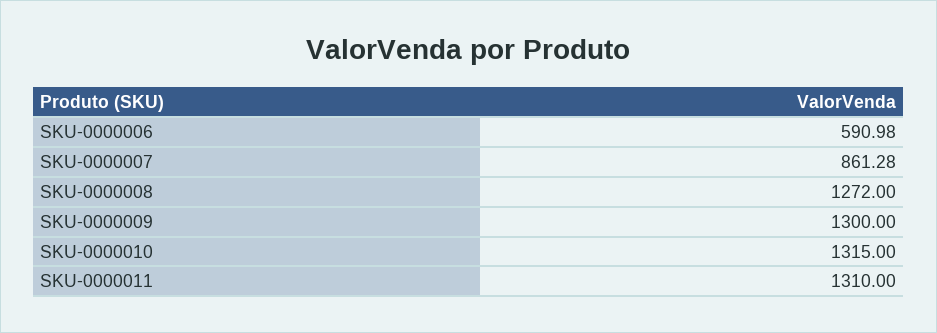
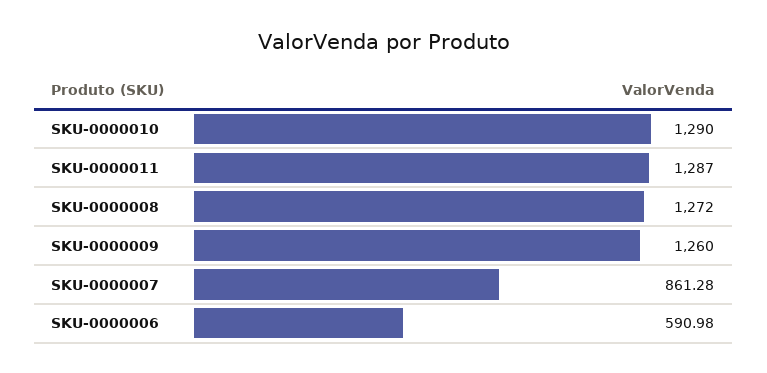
SKU-0000009: 1300 -> 1260
SKU-0000010: 1315 -> 1290
SKU-0000011: 1310 -> 1287

